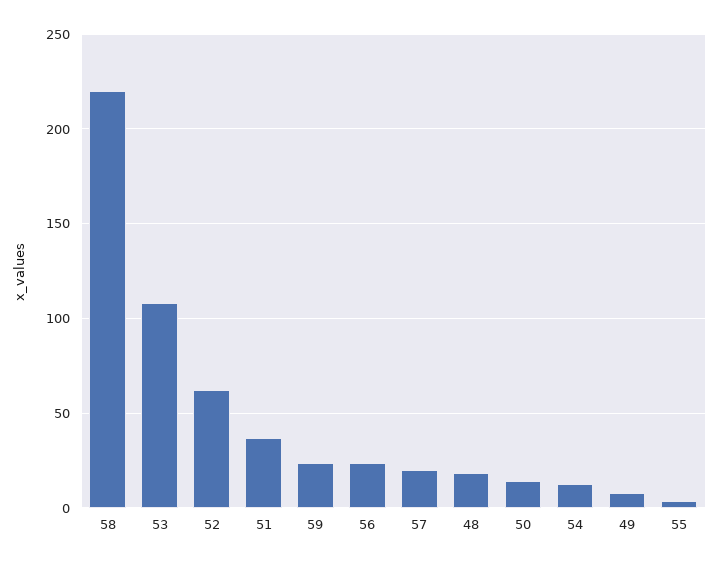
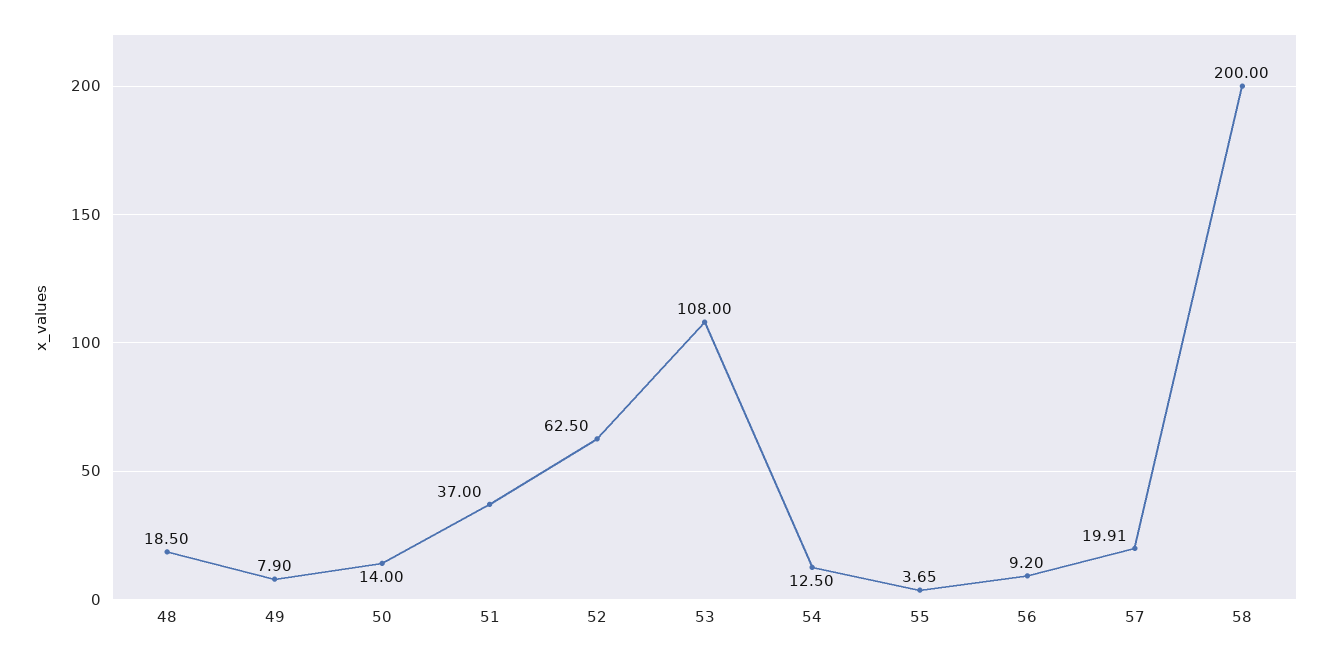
58: 220 -> 200
59: 25 -> none
56: 25 -> 9.2

